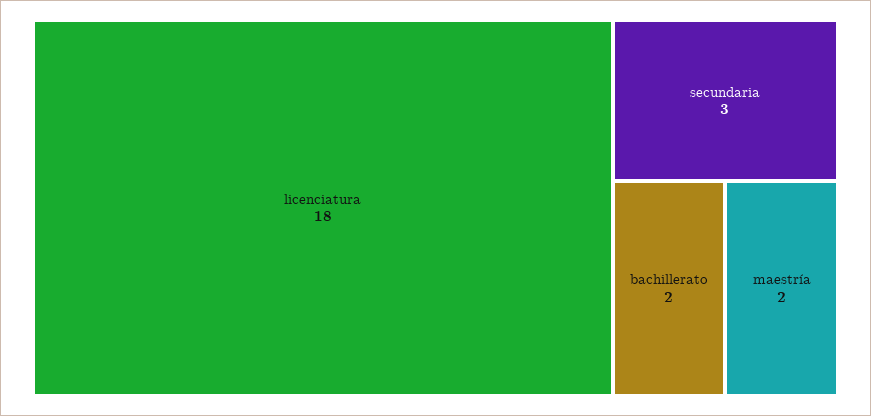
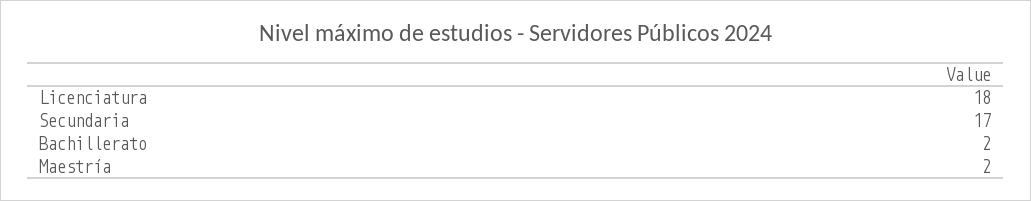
secundaria: 3 -> 17

